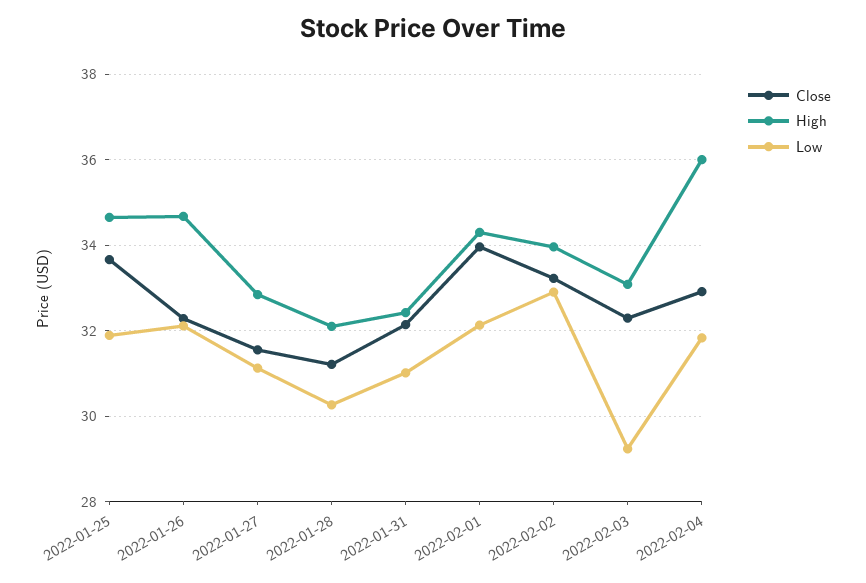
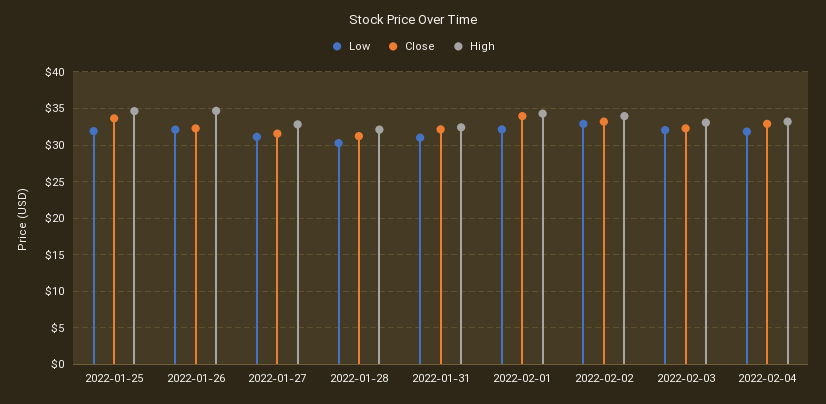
Low, 2022-02-03: 29.2 -> 32
High, 2022-02-04: 36 -> 33

